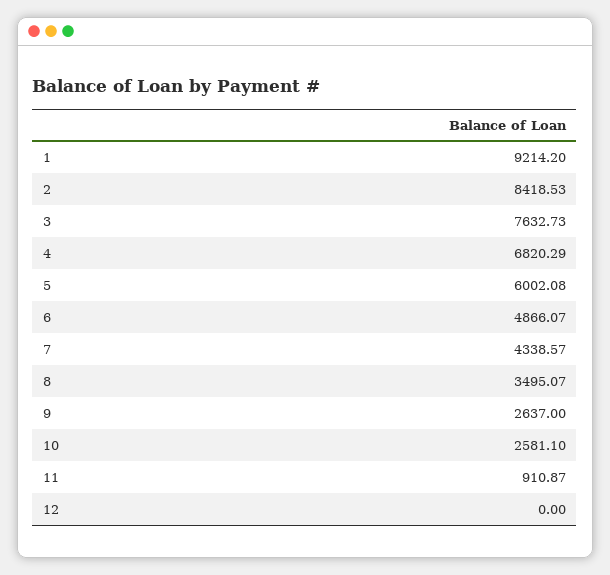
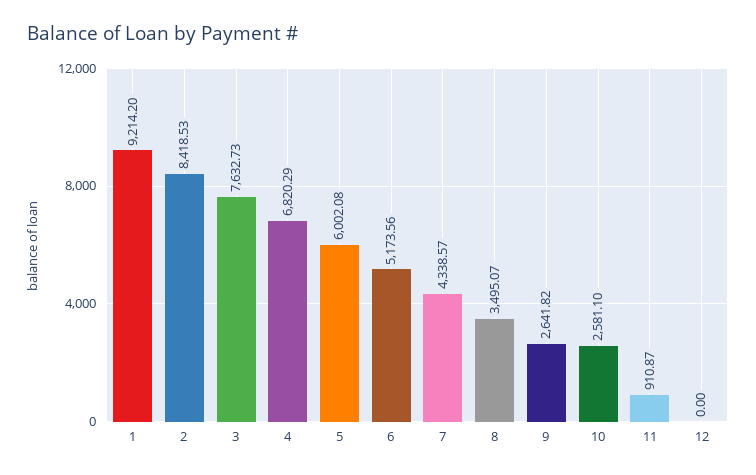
6: 4866.07 -> 5173.56
9: 2637 -> 2641.82

